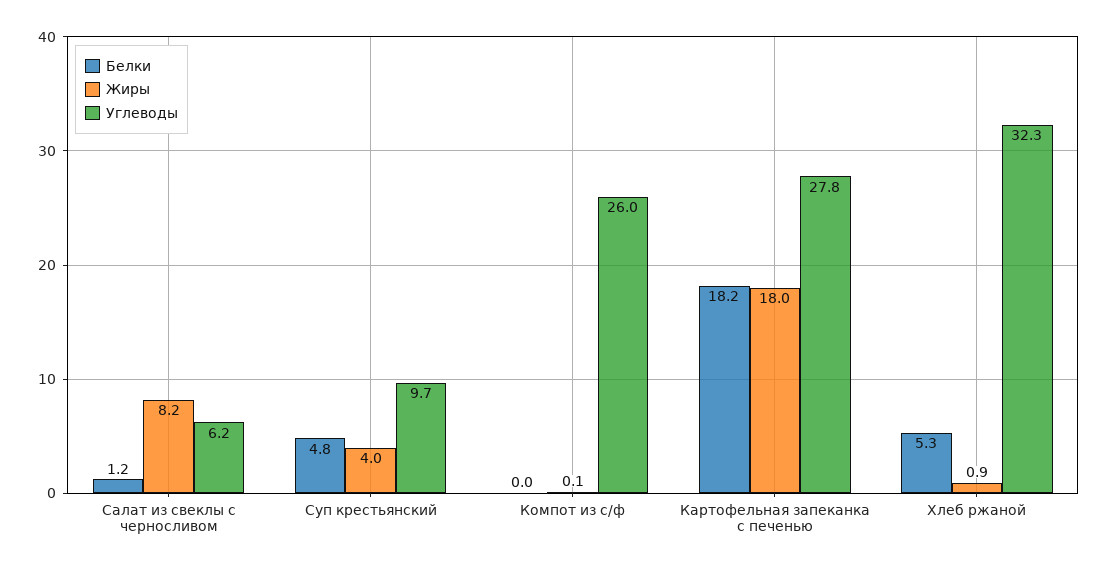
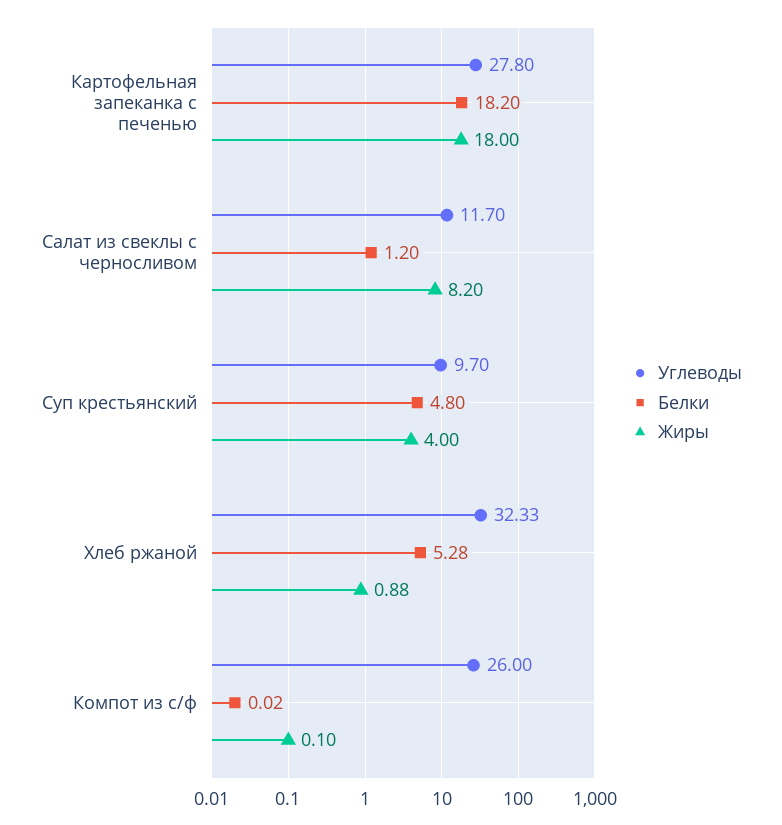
Углеводы, Салат из свеклы с черносливом: 6.2 -> 11.7

